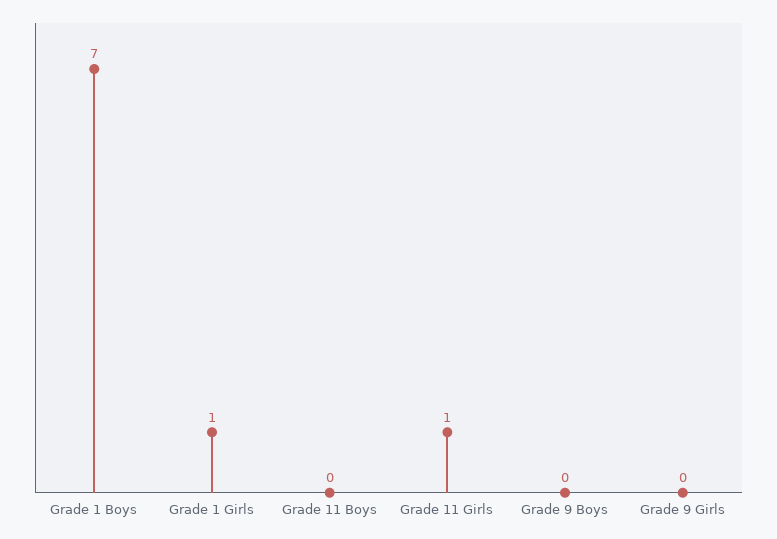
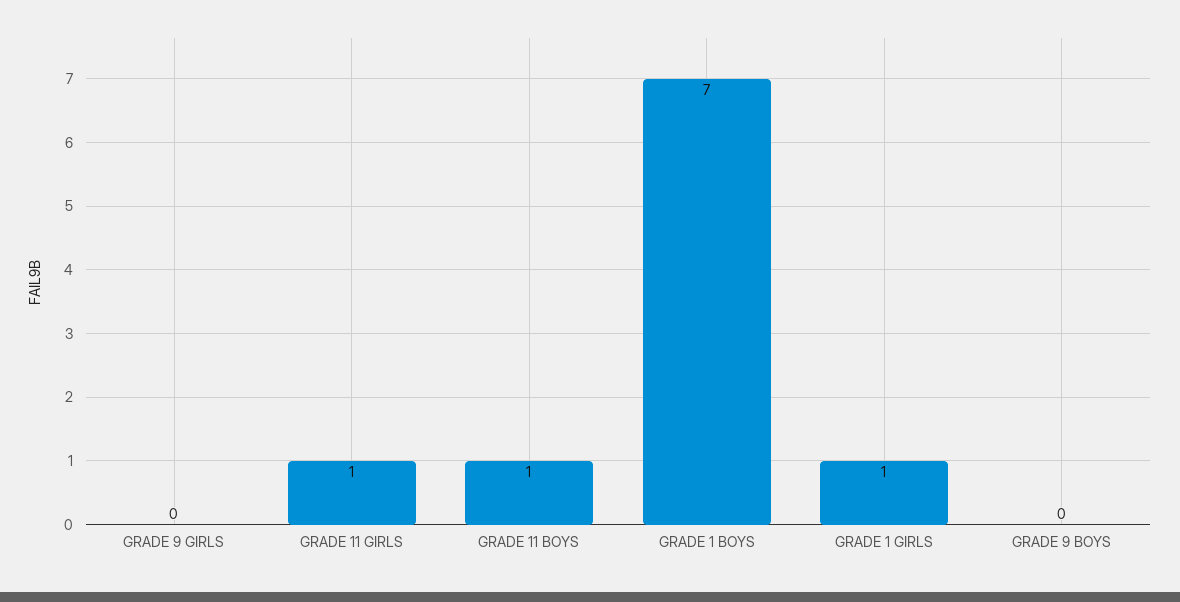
Grade 11 Boys: 0 -> 1

